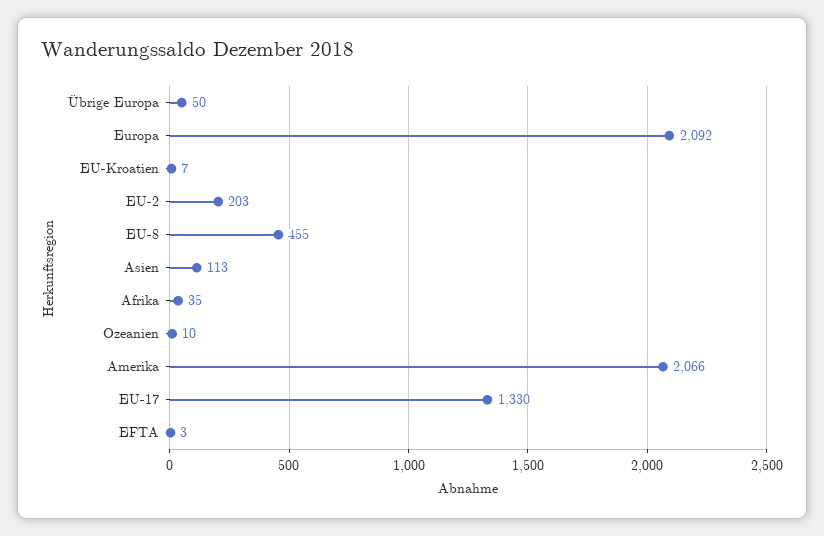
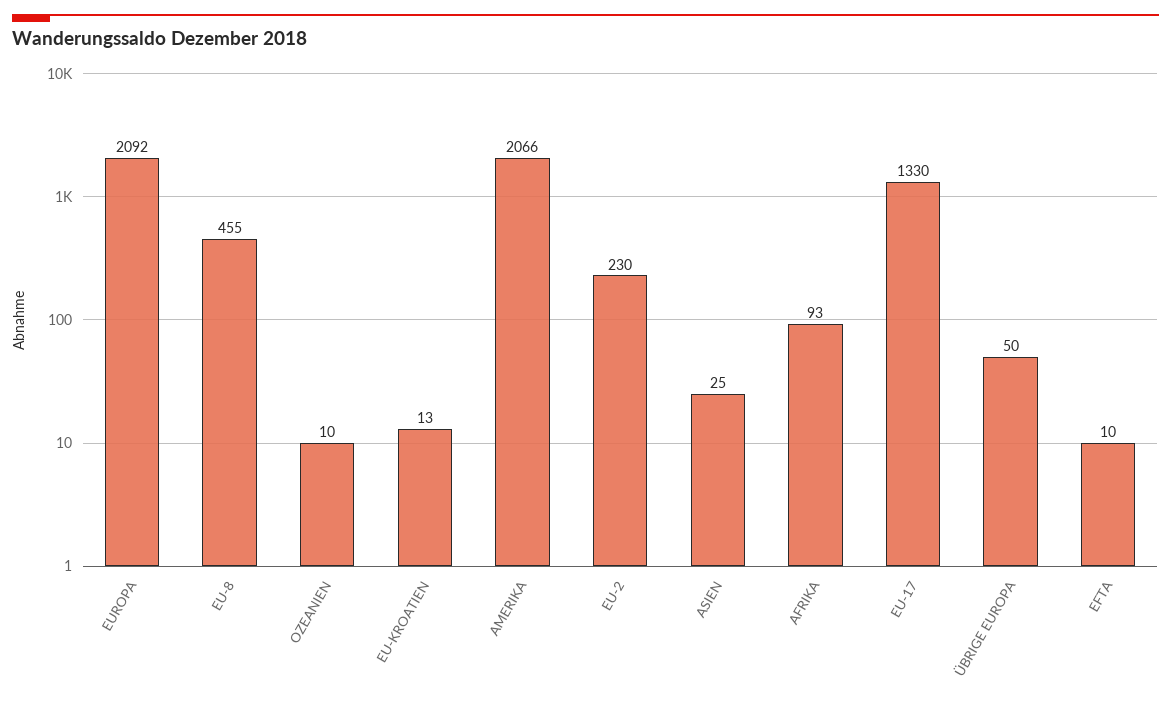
EU-Kroatien: 7 -> 13
EU-2: 203 -> 230
Asien: 113 -> 25
Afrika: 35 -> 93
EFTA: 3 -> 10

